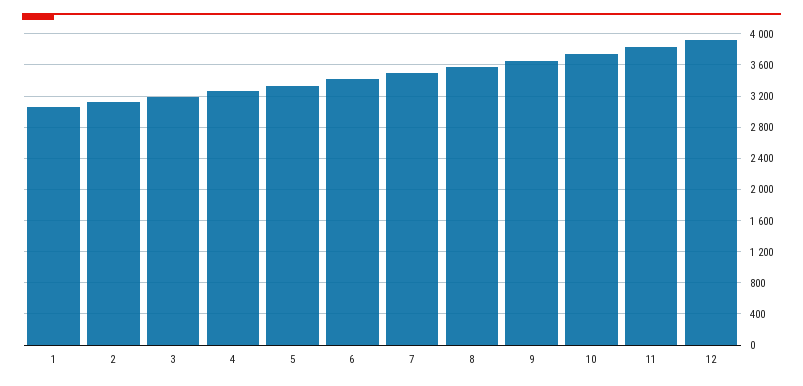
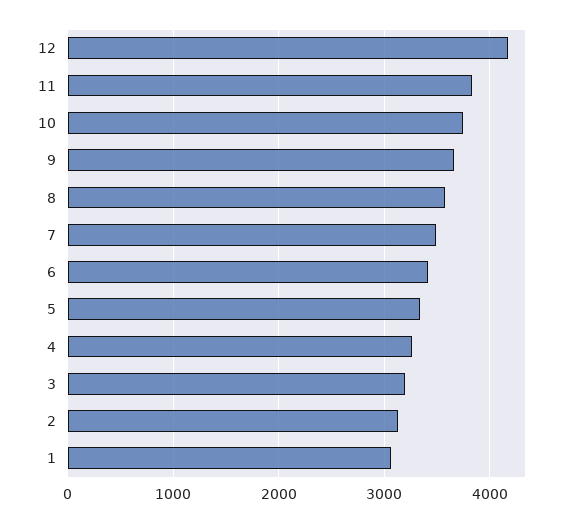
12: 3900 -> 4200

